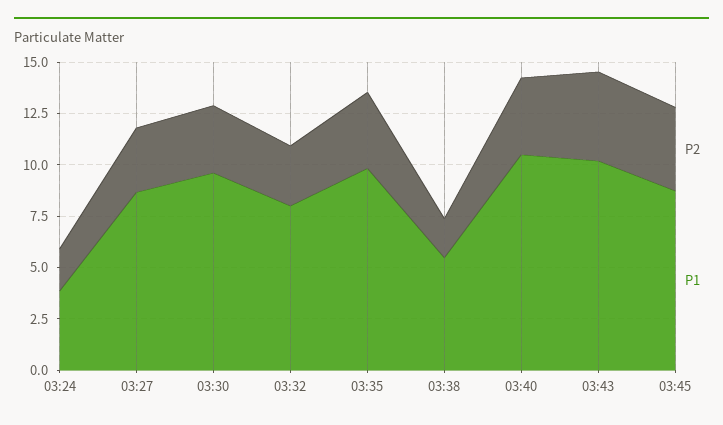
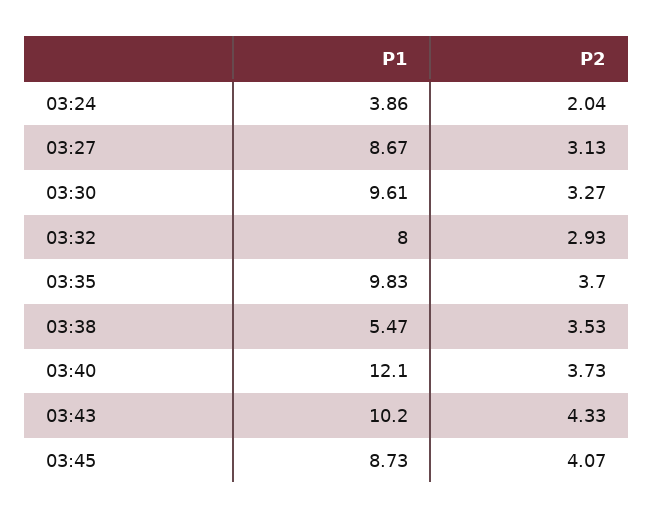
P2, 03:38: 2 -> 3.53
P1, 03:40: 10.5 -> 12.1

